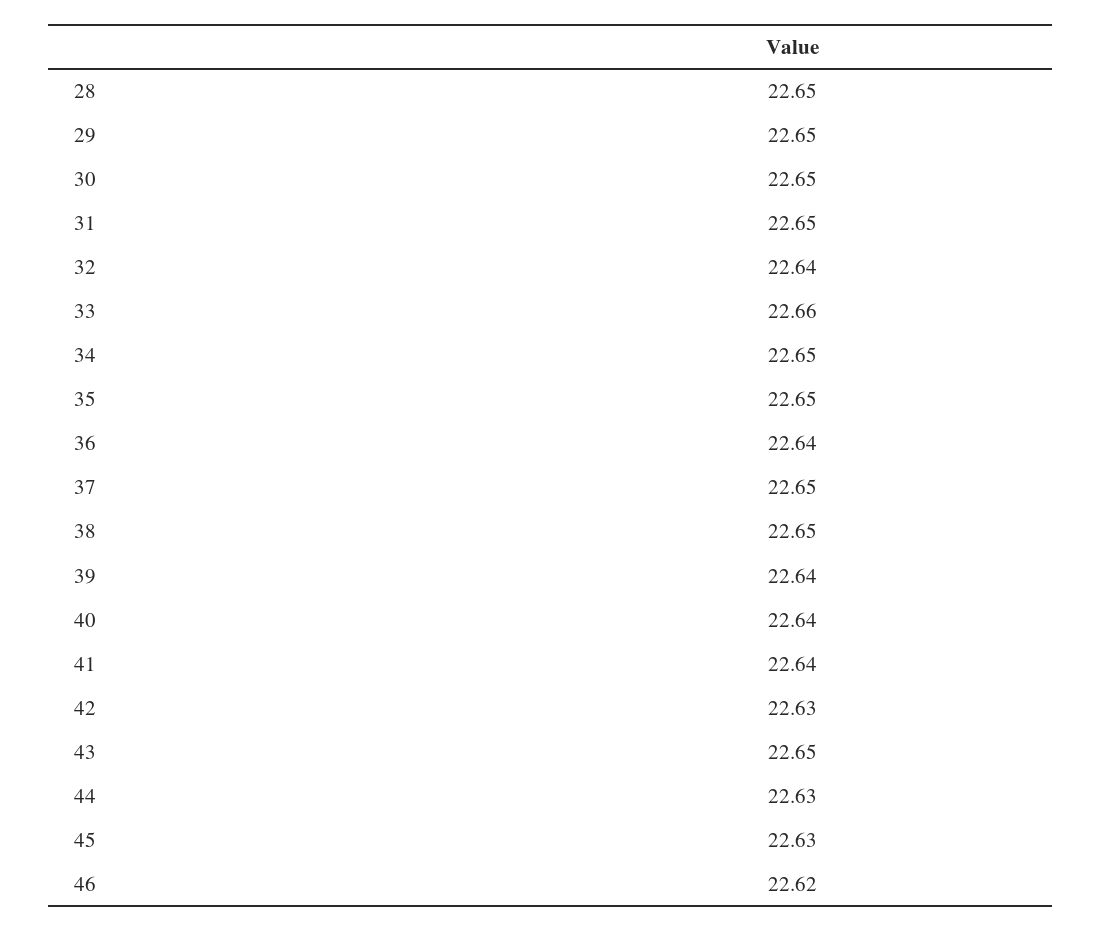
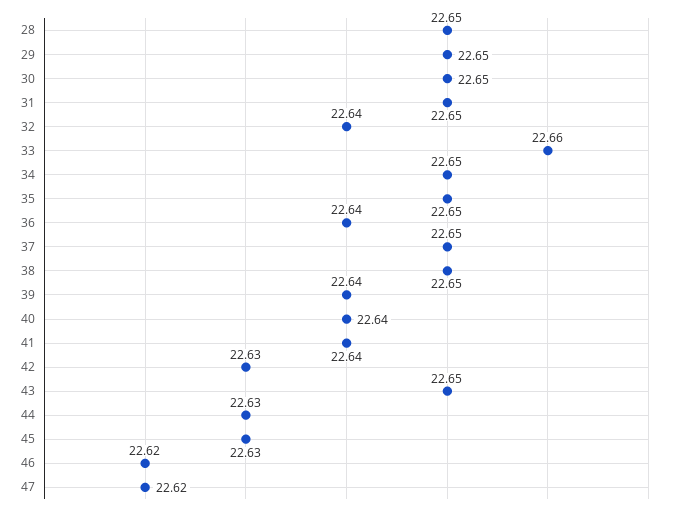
47: none -> 22.62

